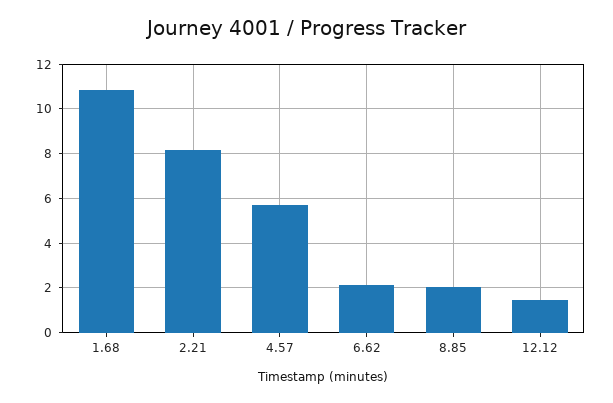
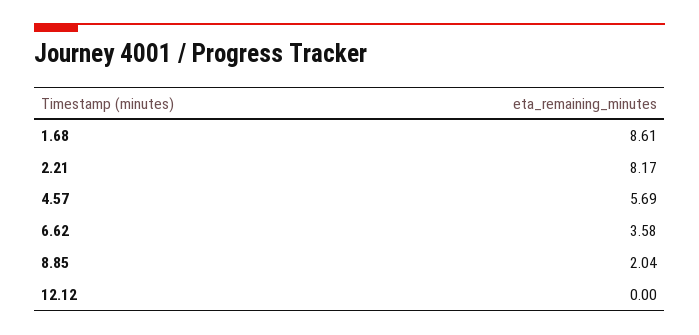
1.68: 11 -> 8.61
6.62: 2 -> 3.58
12.12: 1.5 -> 0

